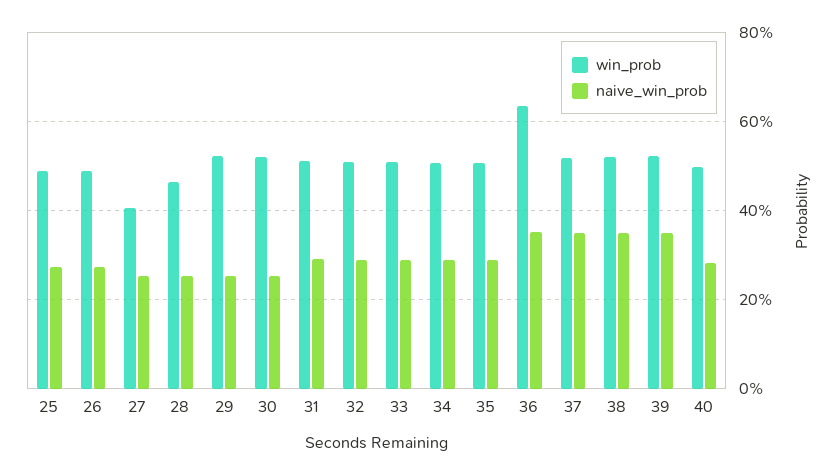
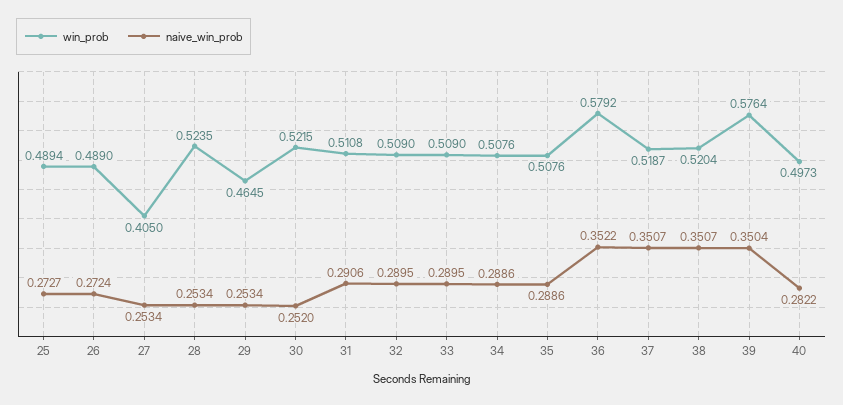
win_prob, 28: 0.46 -> 0.5235
win_prob, 29: 0.52 -> 0.4645
win_prob, 36: 0.64 -> 0.5792
win_prob, 39: 0.52 -> 0.5764

